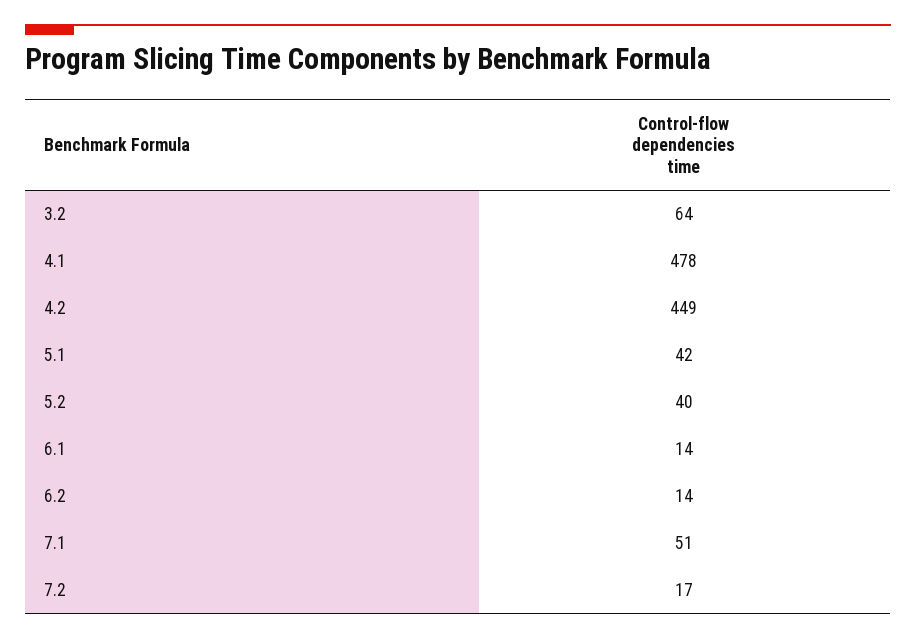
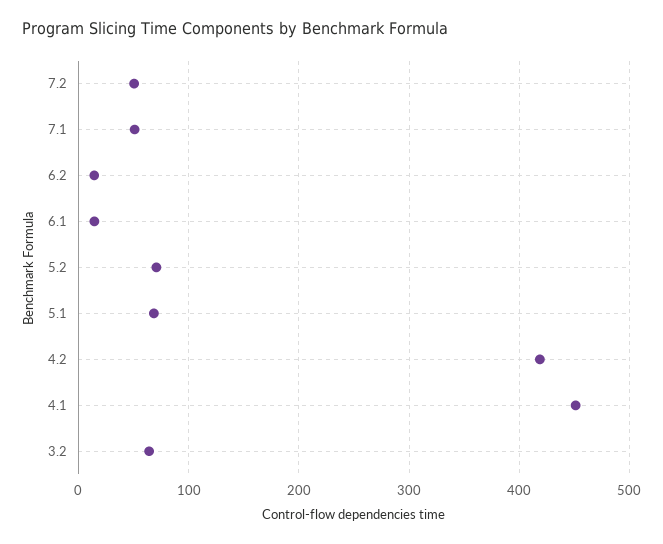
4.1: 478 -> 450
4.2: 449 -> 420
5.1: 42 -> 70
5.2: 40 -> 70
7.2: 17 -> 50

